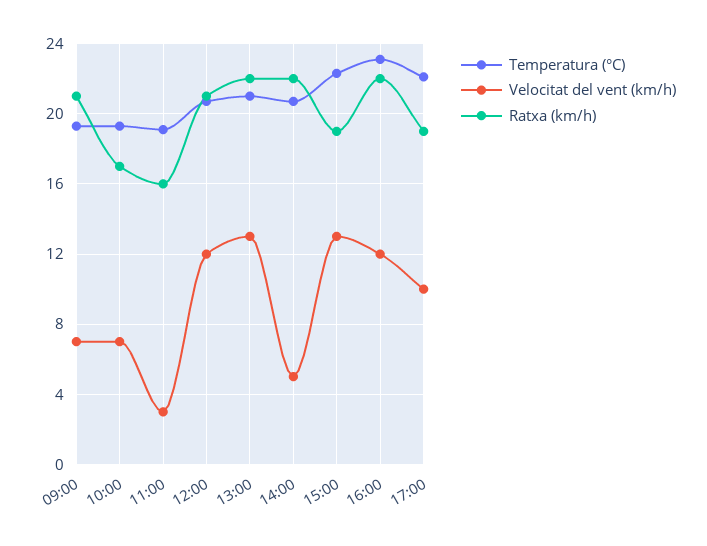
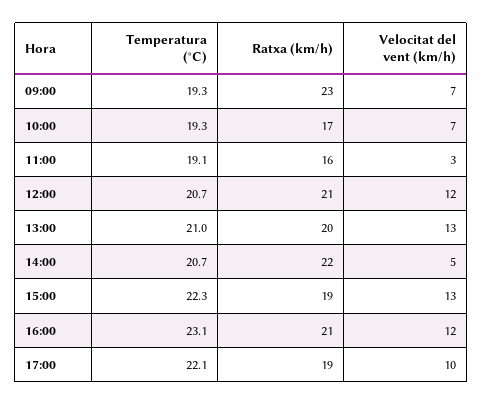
Ratxa (km/h), 09:00: 21 -> 23
Ratxa (km/h), 13:00: 22 -> 20
Ratxa (km/h), 16:00: 22 -> 21

